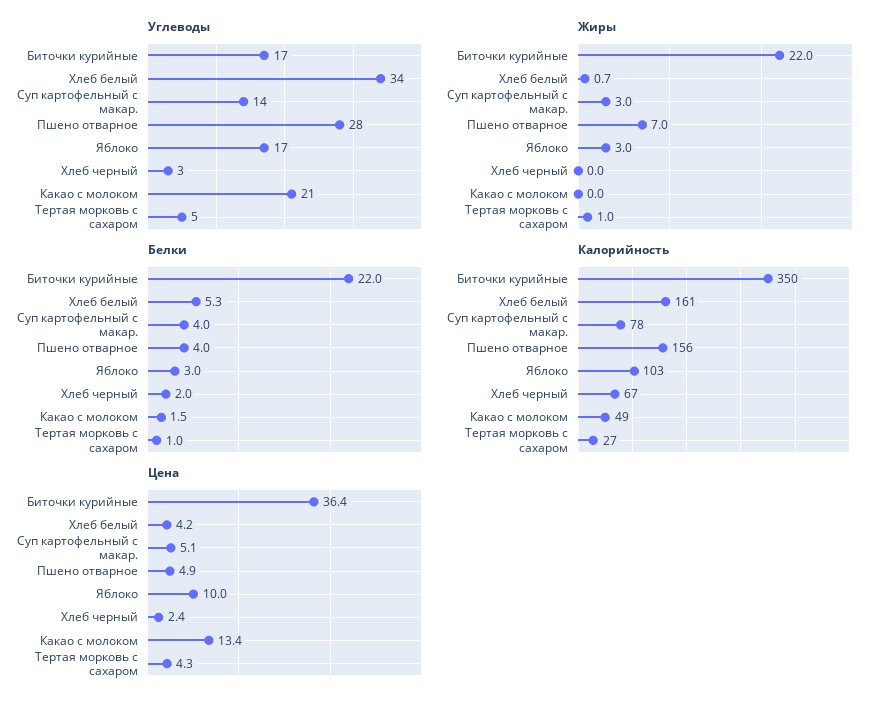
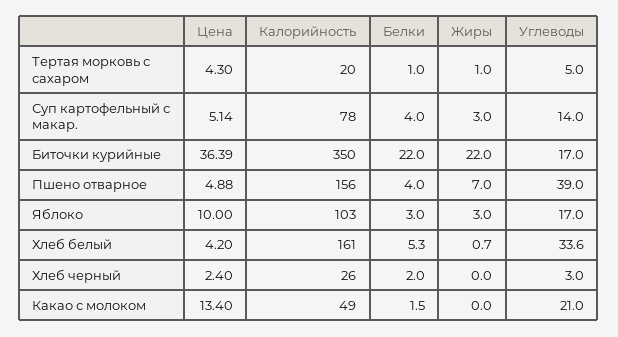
Углеводы, Пшено отварное: 28 -> 39
Калорийность, Хлеб черный: 67 -> 26
Калорийность, Тертая морковь с сахаром: 27 -> 20

